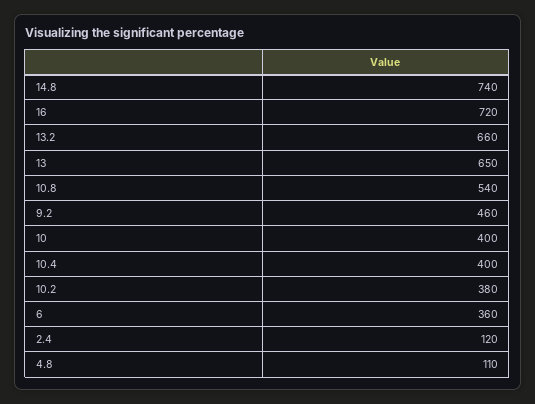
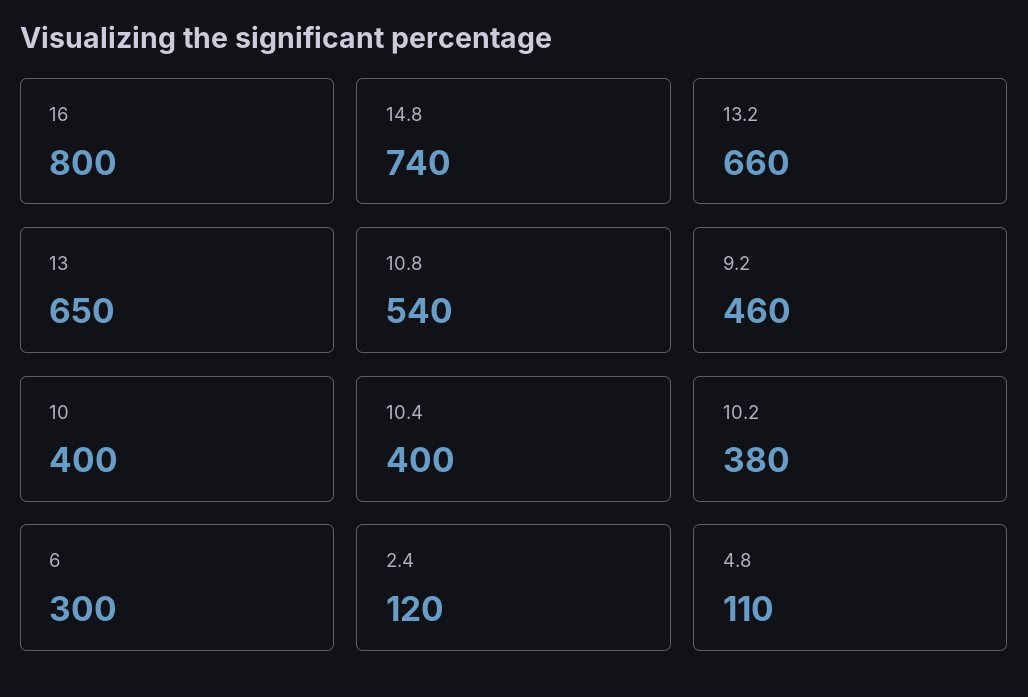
16: 720 -> 800
6: 360 -> 300

